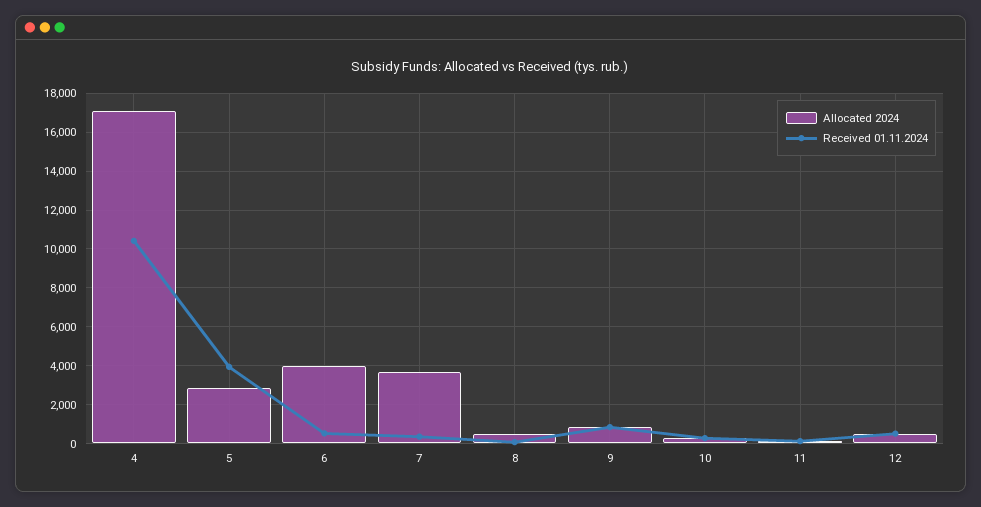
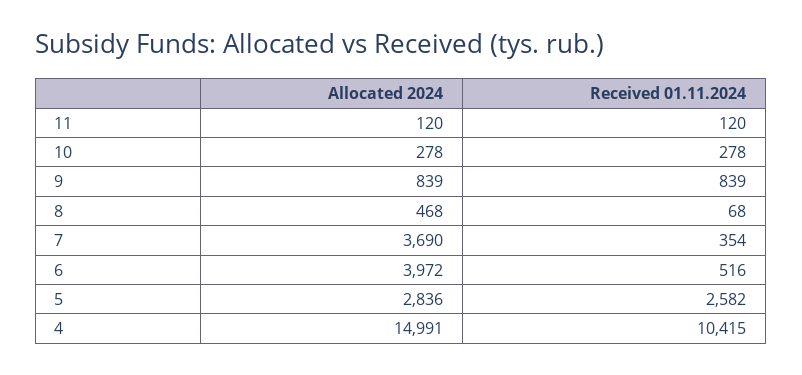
Allocated 2024, 4: 17000 -> 14991
Received 01.11.2024, 5: 4000 -> 2582
Allocated 2024, 12: 500 -> none
Received 01.11.2024, 12: 500 -> none

